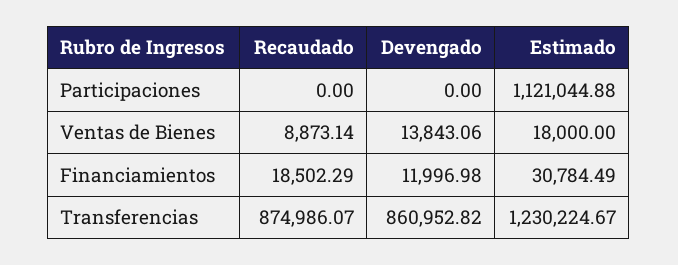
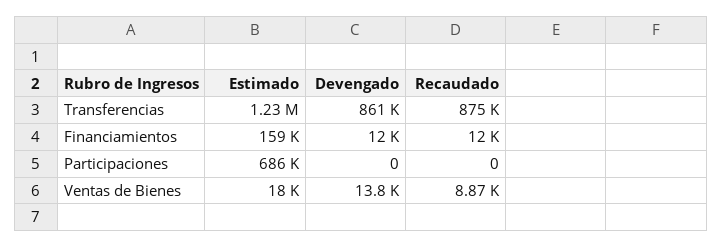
Estimado, Participaciones: 1121044.88 -> 686000
Recaudado, Financiamientos: 18502.29 -> 12000
Estimado, Financiamientos: 30784.49 -> 159000

